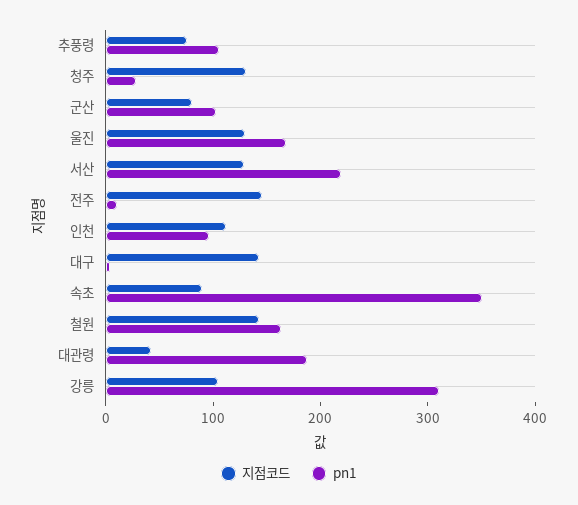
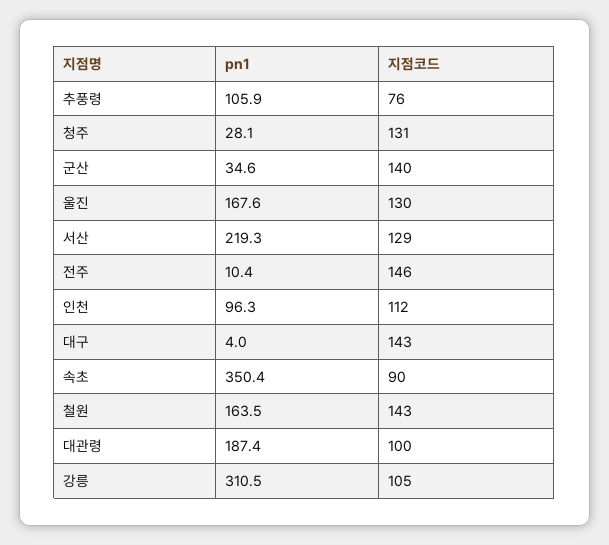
지점코드, 군산: 80 -> 140
pn1, 군산: 100 -> 34.6
지점코드, 대관령: 40 -> 100

